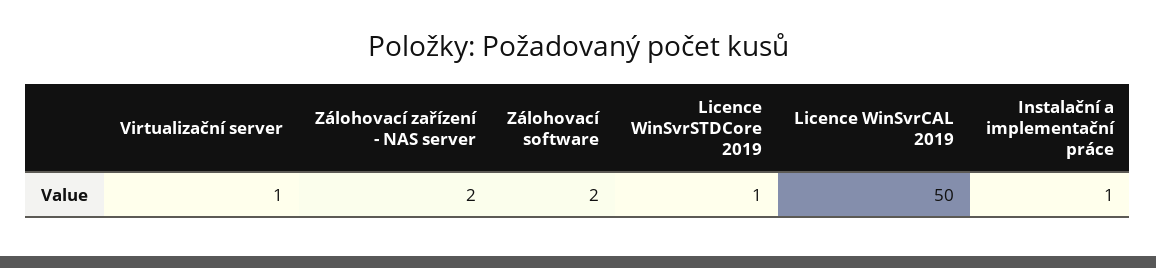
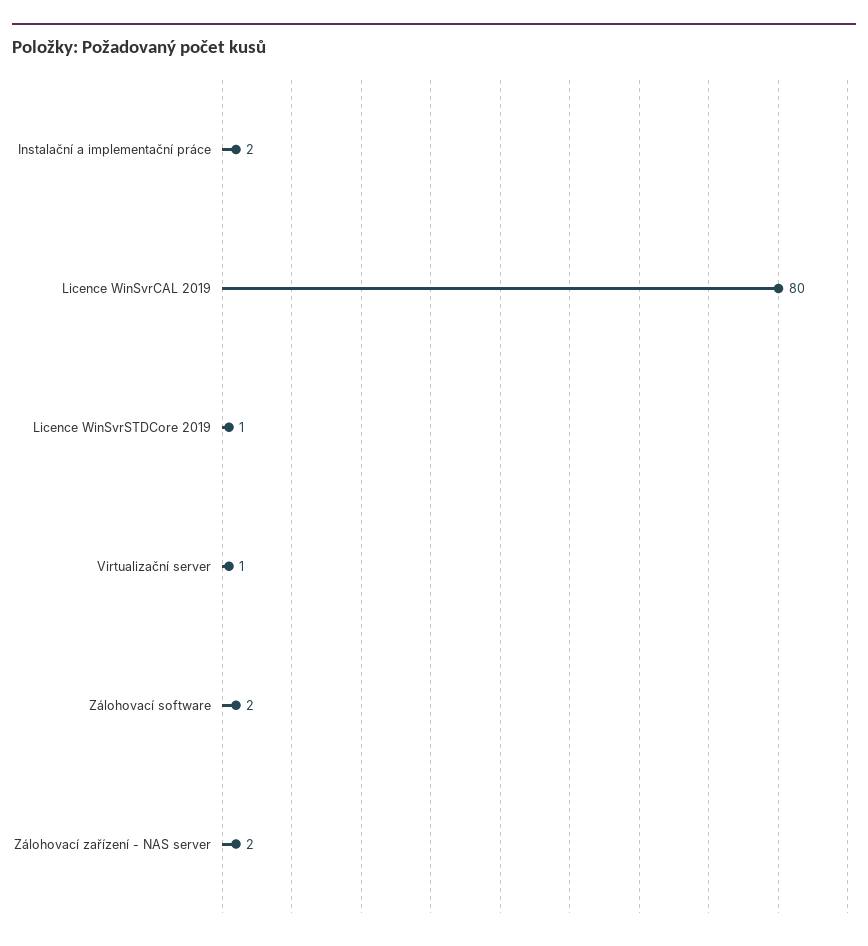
Licence WinSvrCAL 2019: 50 -> 80
Instalační a implementační práce: 1 -> 2

